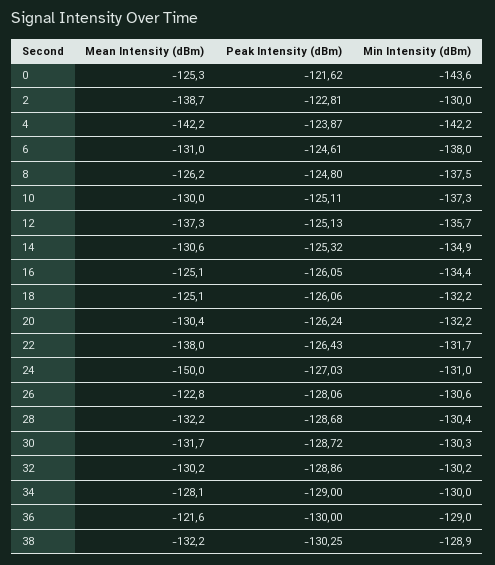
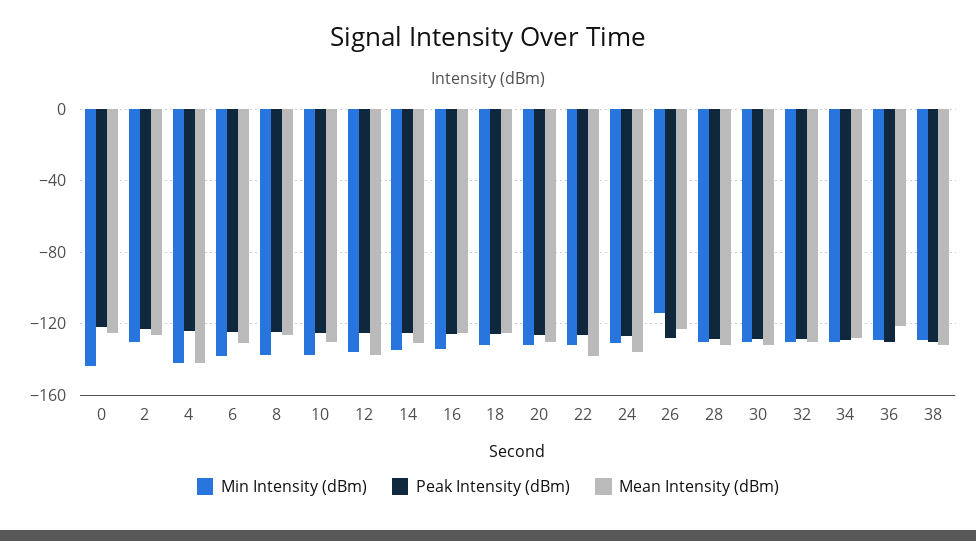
Mean Intensity (dBm), 2: -138.7 -> -125
Mean Intensity (dBm), 24: -150 -> -135
Min Intensity (dBm), 26: -130.6 -> -115

